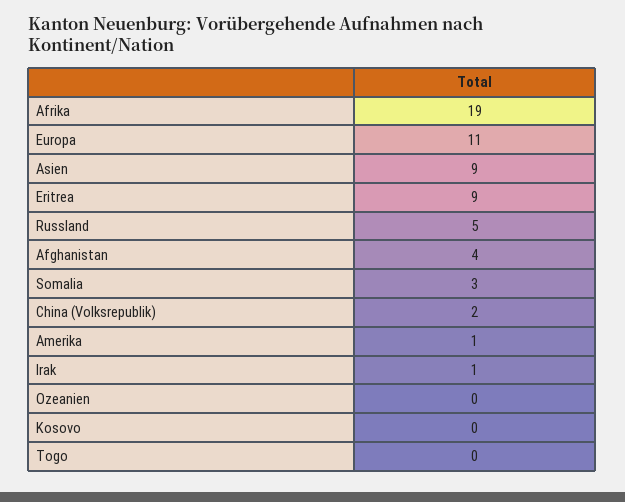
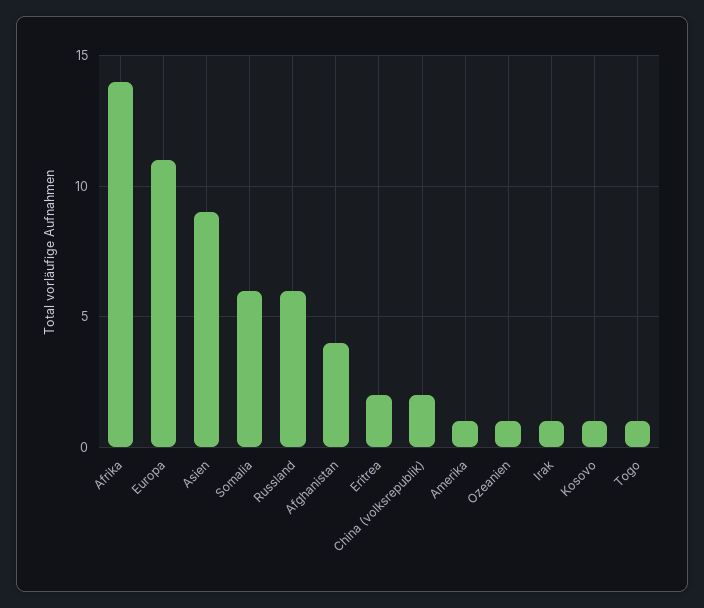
Afrika: 19 -> 14
Eritrea: 9 -> 2
Russland: 5 -> 6
Somalia: 3 -> 6
Ozeanien: 0 -> 1
Kosovo: 0 -> 1
Togo: 0 -> 1

